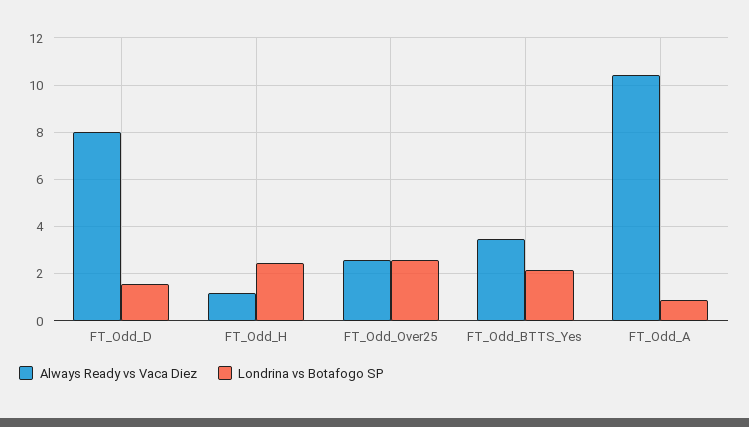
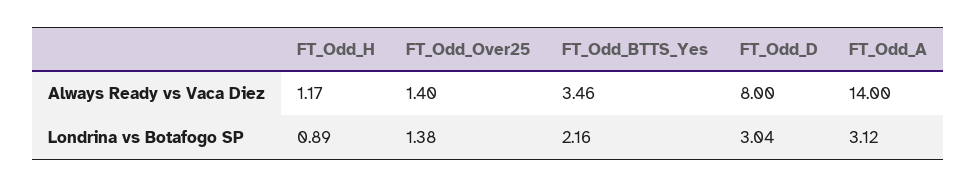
Londrina vs Botafogo SP, FT_Odd_D: 1.5 -> 3.04
Londrina vs Botafogo SP, FT_Odd_H: 2.5 -> 0.89
Always Ready vs Vaca Diez, FT_Odd_Over25: 2.5 -> 1.4
Londrina vs Botafogo SP, FT_Odd_Over25: 2.5 -> 1.38
Always Ready vs Vaca Diez, FT_Odd_A: 10.5 -> 14
Londrina vs Botafogo SP, FT_Odd_A: 1 -> 3.12

